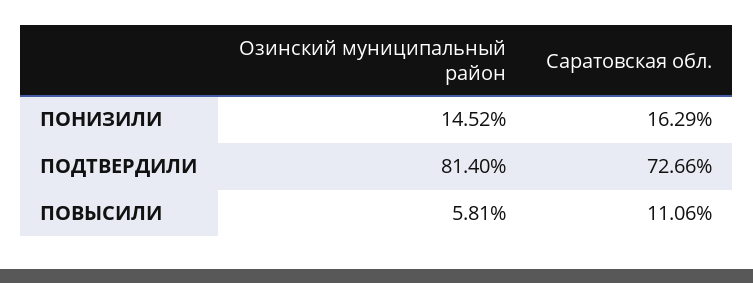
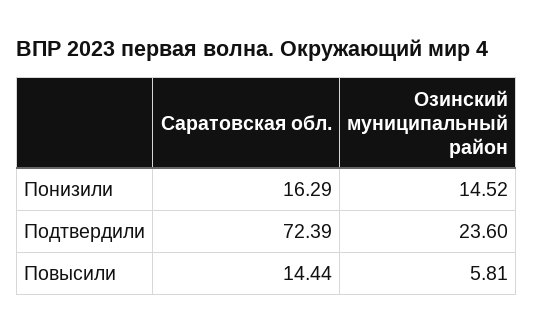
Озинский муниципальный район, ПОДТВЕРДИЛИ: 81.4 -> 23.6
Саратовская обл., ПОДТВЕРДИЛИ: 72.66 -> 72.39
Саратовская обл., ПОВЫСИЛИ: 11.06 -> 14.44

